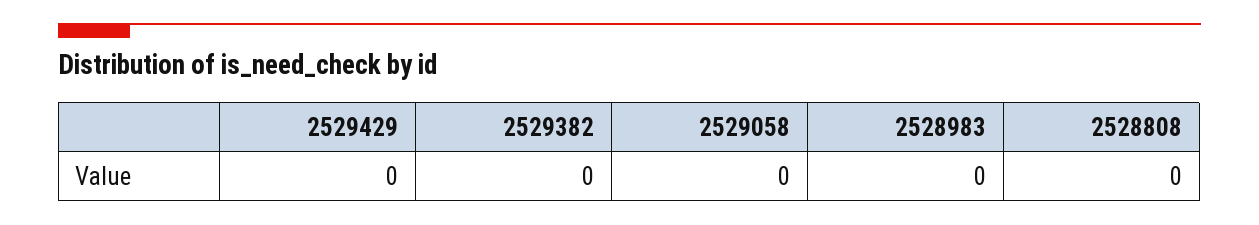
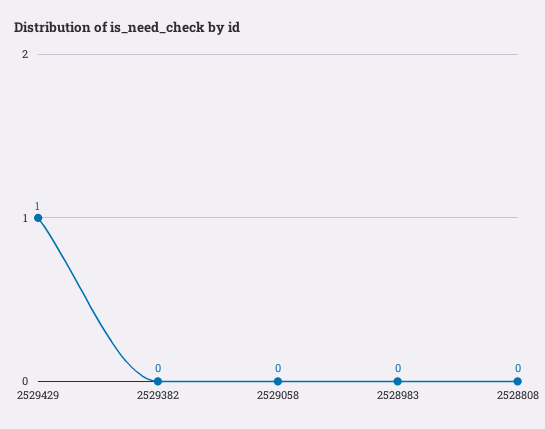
2529429: 0 -> 1

